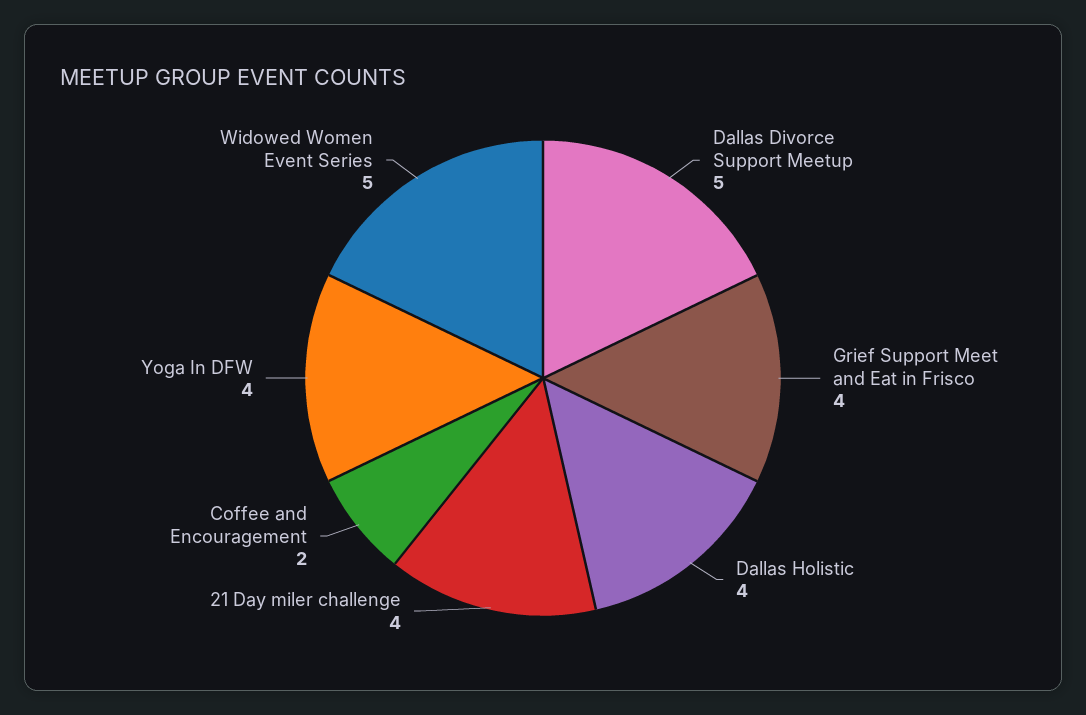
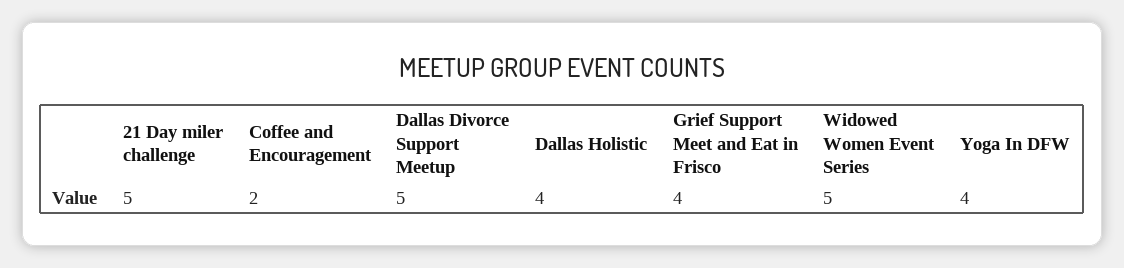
21 Day miler challenge: 4 -> 5

